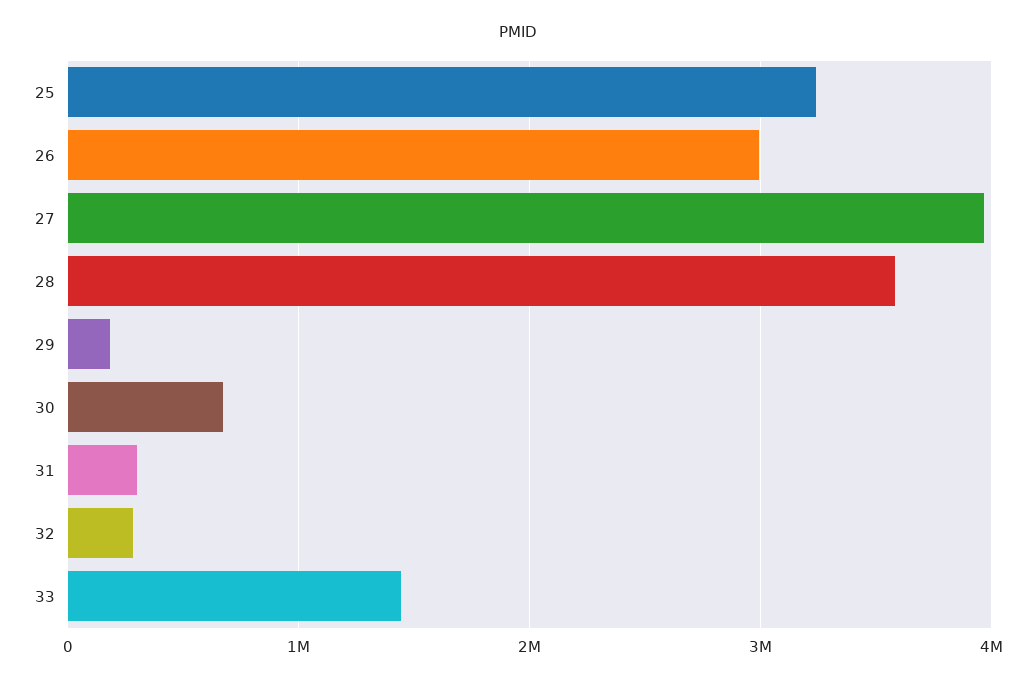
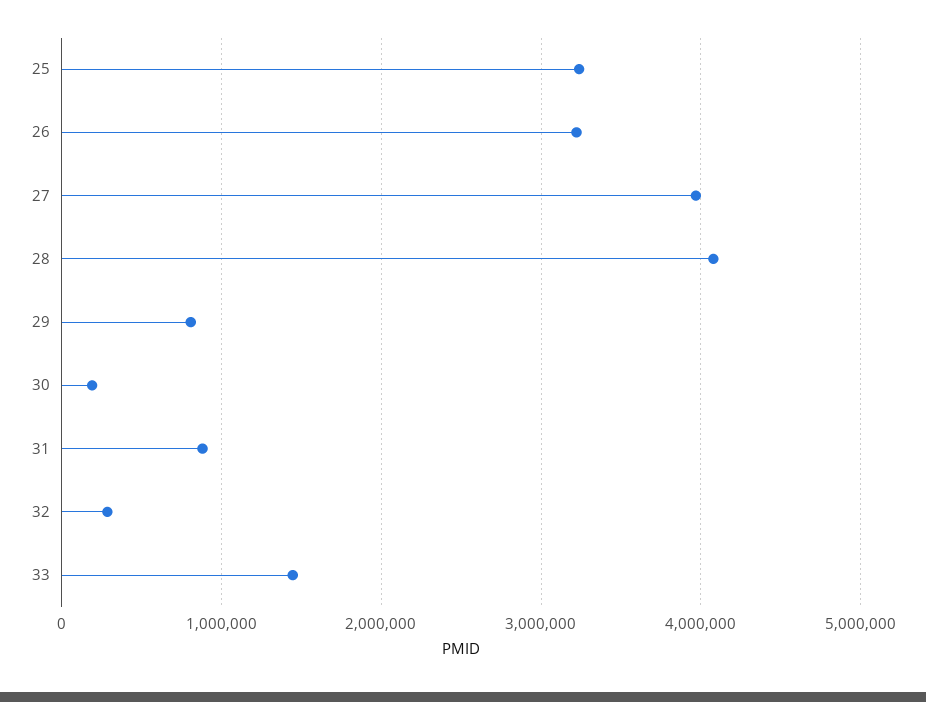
26: 3000000 -> 3200000
28: 3600000 -> 4100000
29: 200000 -> 800000
30: 700000 -> 200000
31: 300000 -> 900000

